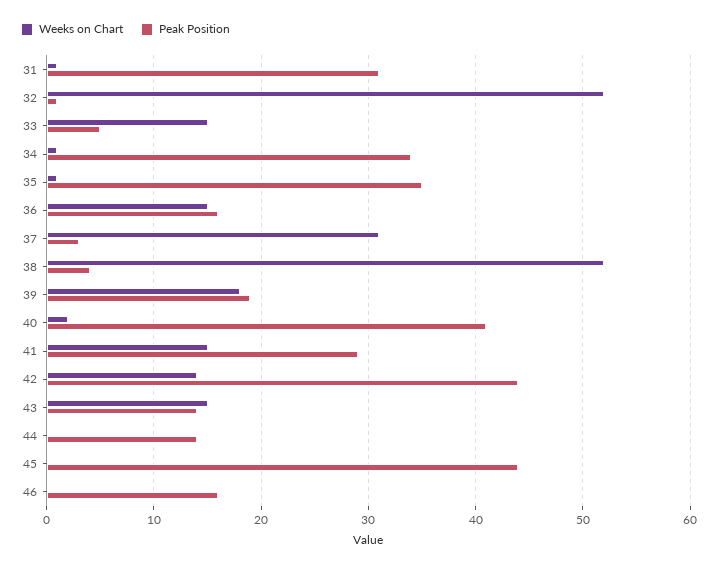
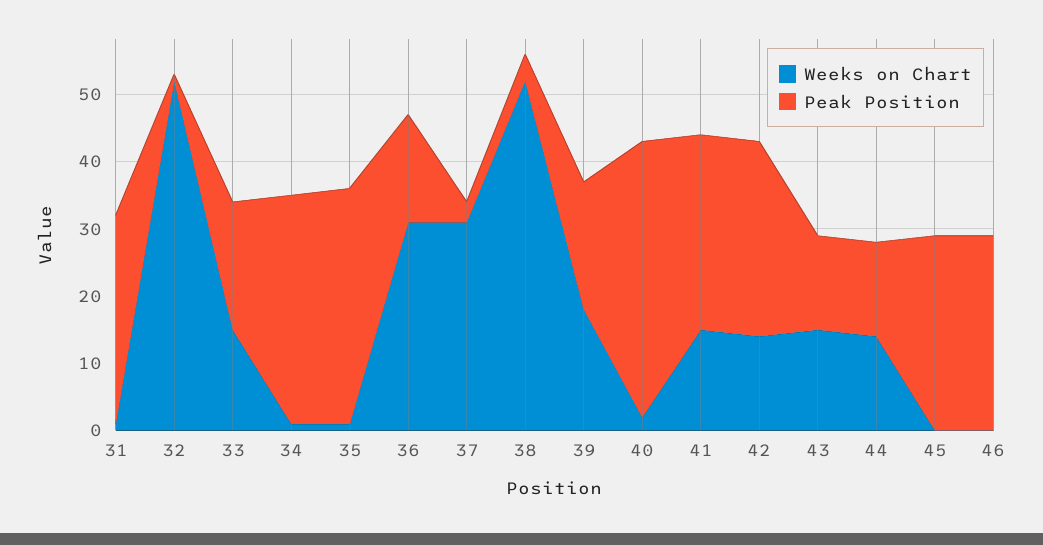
Peak Position, 33: 5 -> 20
Weeks on Chart, 36: 15 -> 30
Peak Position, 42: 44 -> 30
Weeks on Chart, 44: 0 -> 15
Peak Position, 45: 44 -> 30
Peak Position, 46: 16 -> 30

